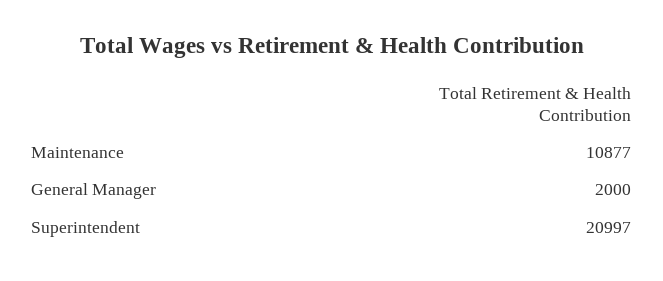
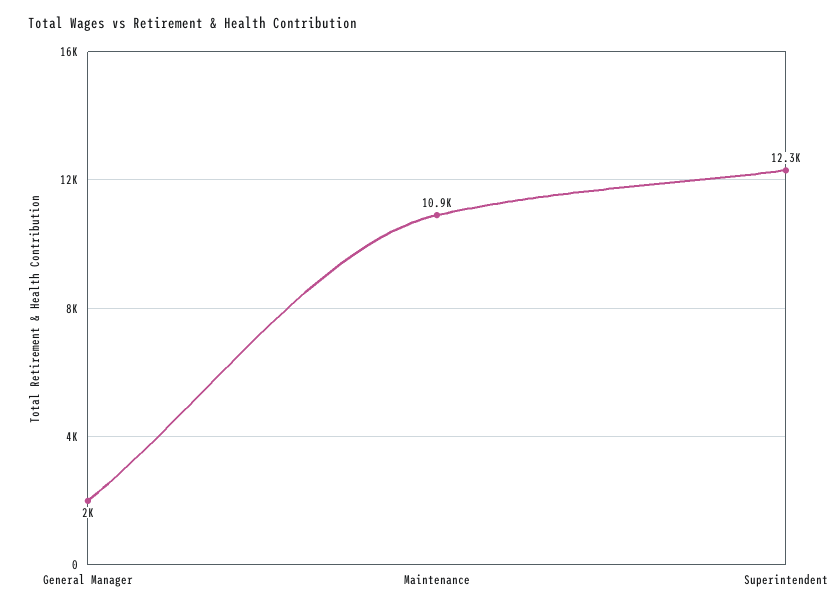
Superintendent: 20997 -> 12300

